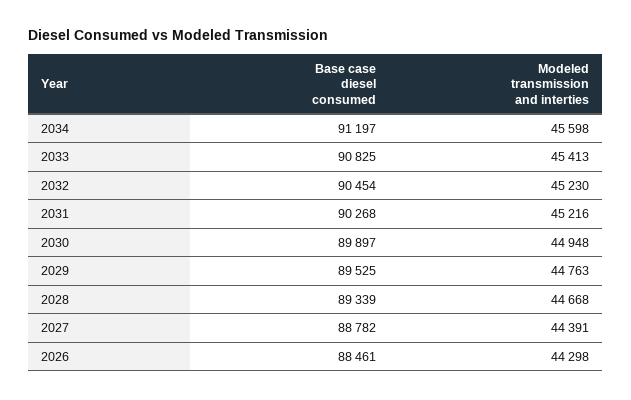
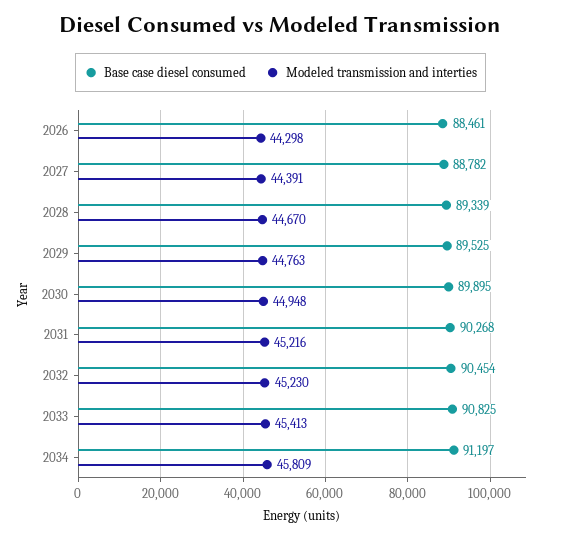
Modeled transmission and interties, 2034: 45598 -> 45809
Base case diesel consumed, 2030: 89897 -> 89895
Modeled transmission and interties, 2028: 44668 -> 44670

